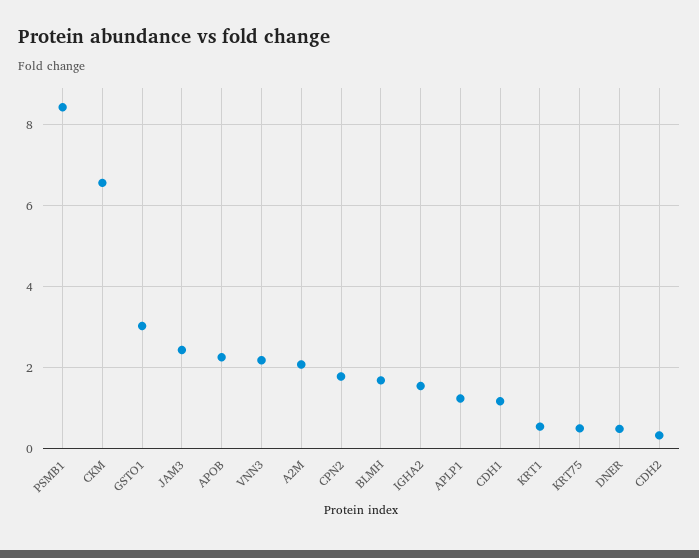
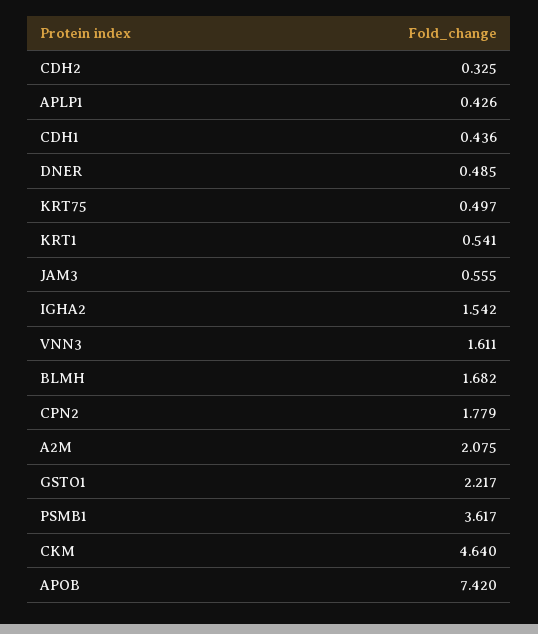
PSMB1: 8.4 -> 3.617
CKM: 6.6 -> 4.64
GSTO1: 3 -> 2.217
JAM3: 2.4 -> 0.555
APOB: 2.2 -> 7.42
VNN3: 2.2 -> 1.611
APLP1: 1.2 -> 0.426
CDH1: 1.2 -> 0.436

